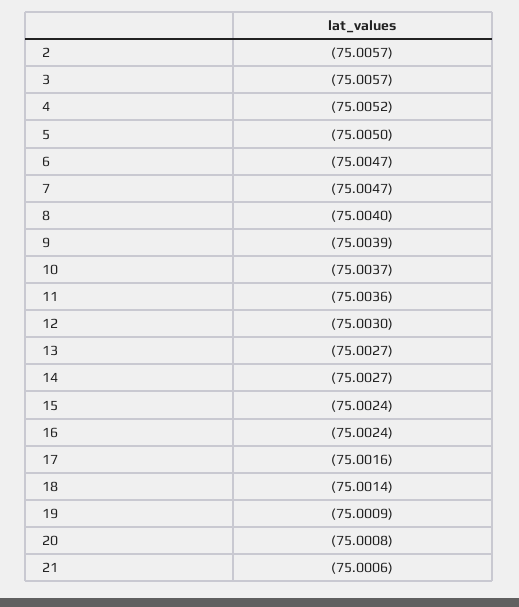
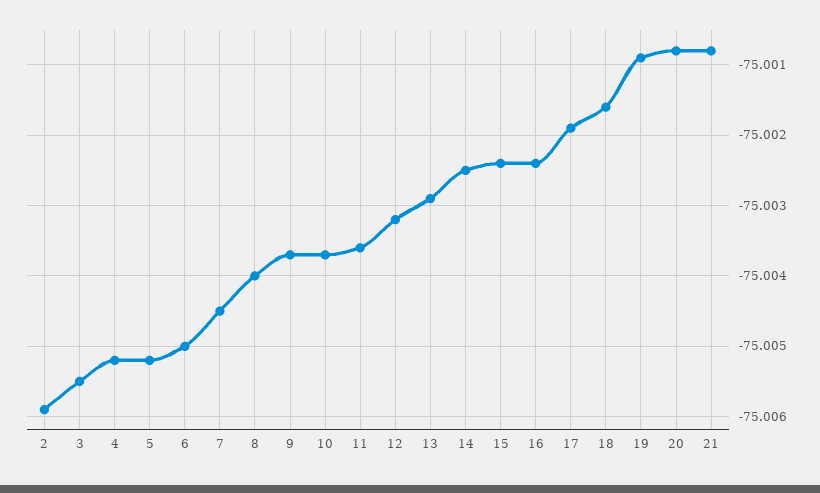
2: -75.0057 -> -75.0059
3: -75.0057 -> -75.0055
5: -75.005 -> -75.0052
6: -75.0047 -> -75.005
7: -75.0047 -> -75.0045
9: -75.0039 -> -75.0037
12: -75.003 -> -75.0032
13: -75.0027 -> -75.0029
14: -75.0027 -> -75.0025
17: -75.0016 -> -75.0019
18: -75.0014 -> -75.0016
21: -75.0006 -> -75.0008

